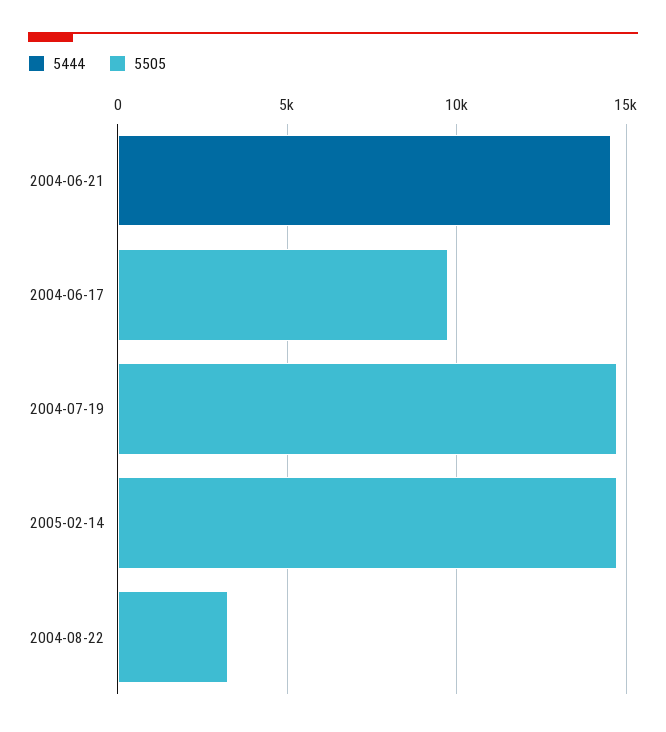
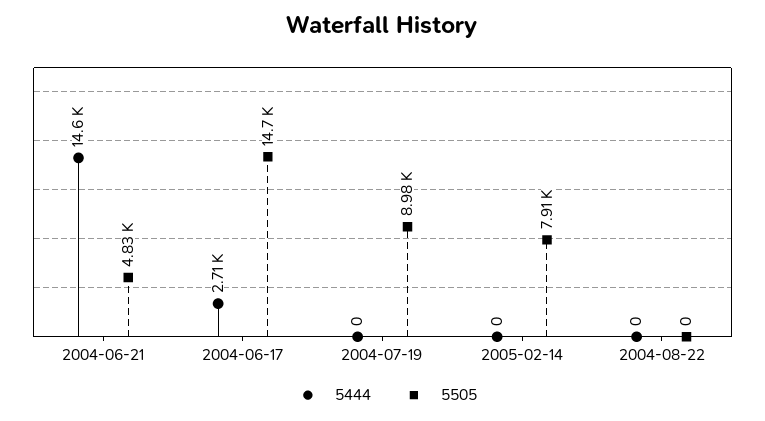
5505, 2004-06-21: 0 -> 4830
5444, 2004-06-17: 0 -> 2710
5505, 2004-06-17: 10000 -> 14700
5505, 2004-07-19: 15000 -> 8980
5505, 2005-02-14: 15000 -> 7910
5505, 2004-08-22: 3000 -> 0

